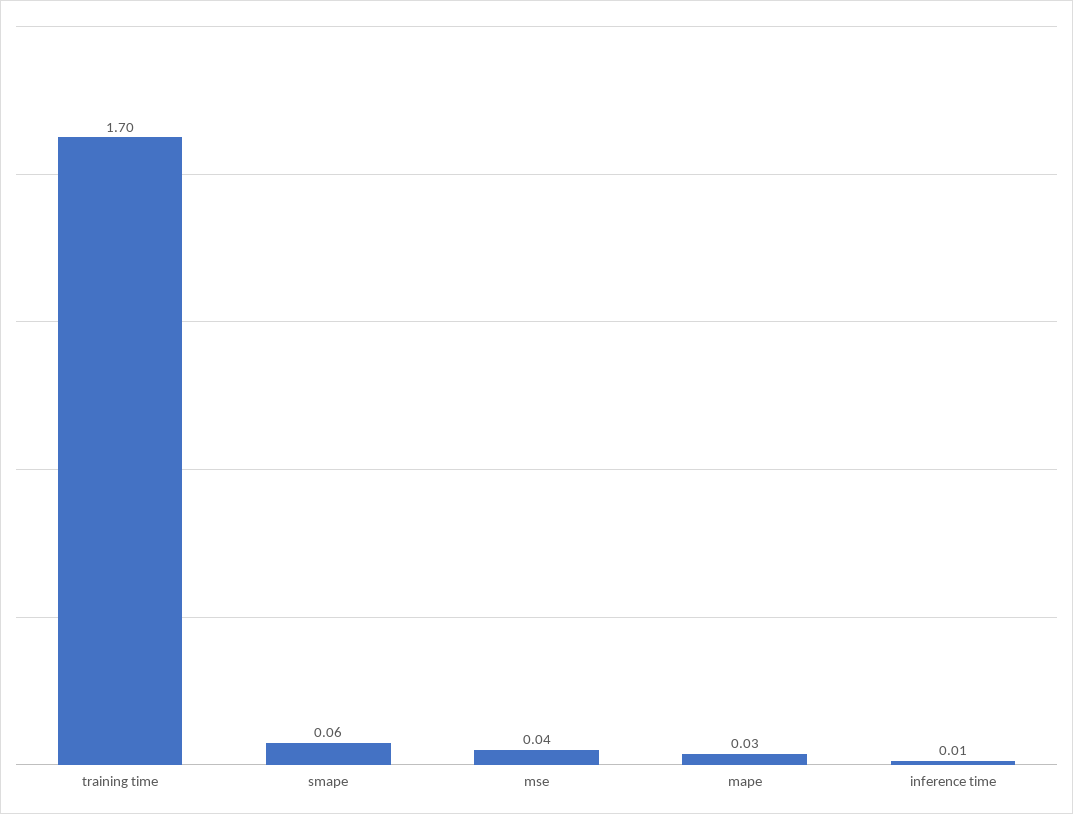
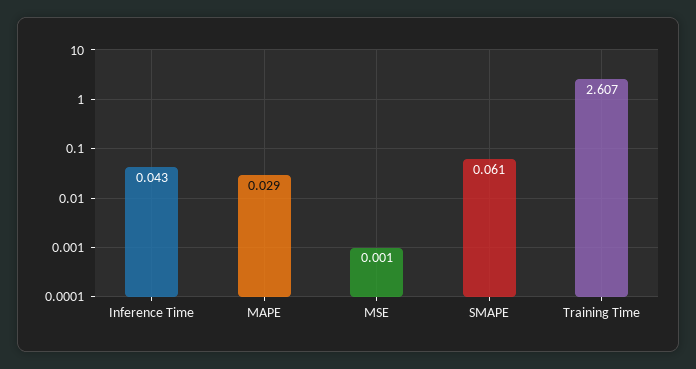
training time: 1.7 -> 2.607
mse: 0.04 -> 0.001
inference time: 0.01 -> 0.043

